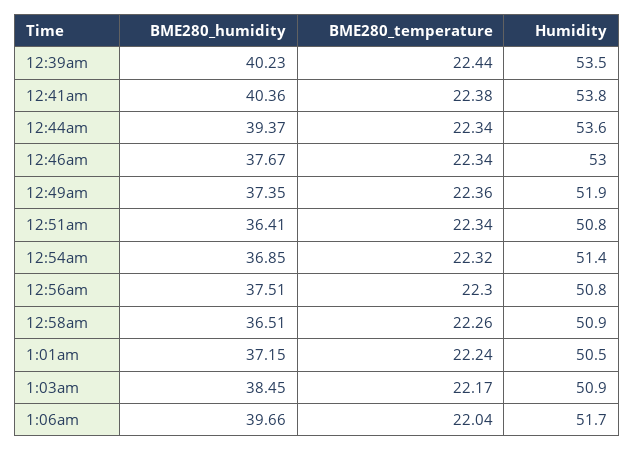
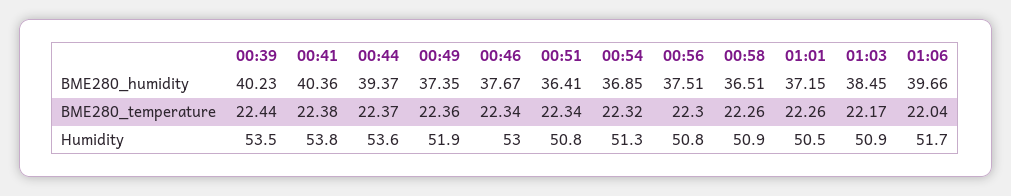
BME280_temperature, 12:44am: 22.34 -> 22.37
Humidity, 12:54am: 51.4 -> 51.3
BME280_temperature, 1:01am: 22.24 -> 22.26

